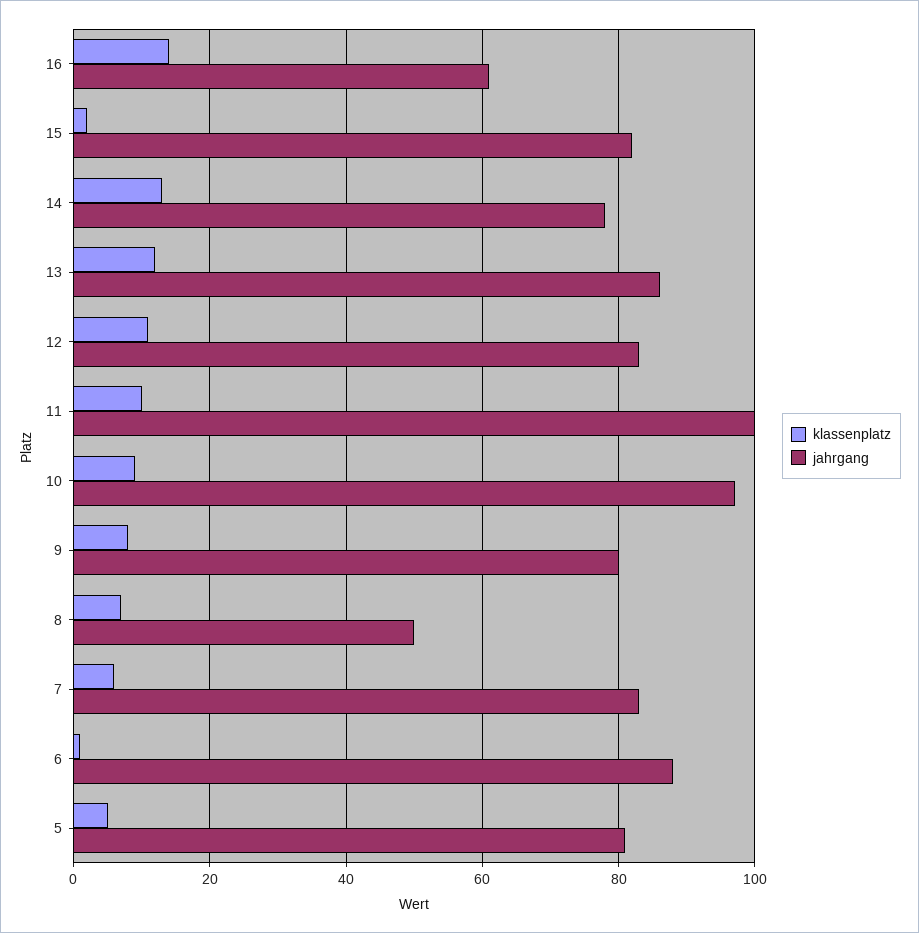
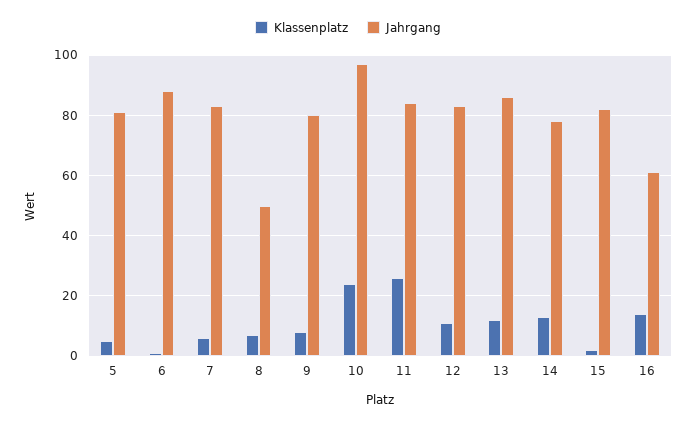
klassenplatz, 11: 10 -> 25
jahrgang, 11: 100 -> 85
klassenplatz, 10: 10 -> 25

